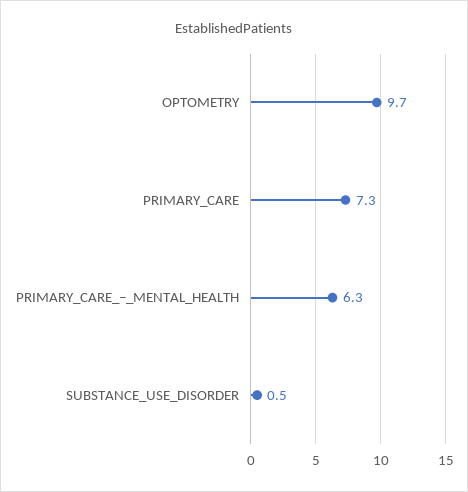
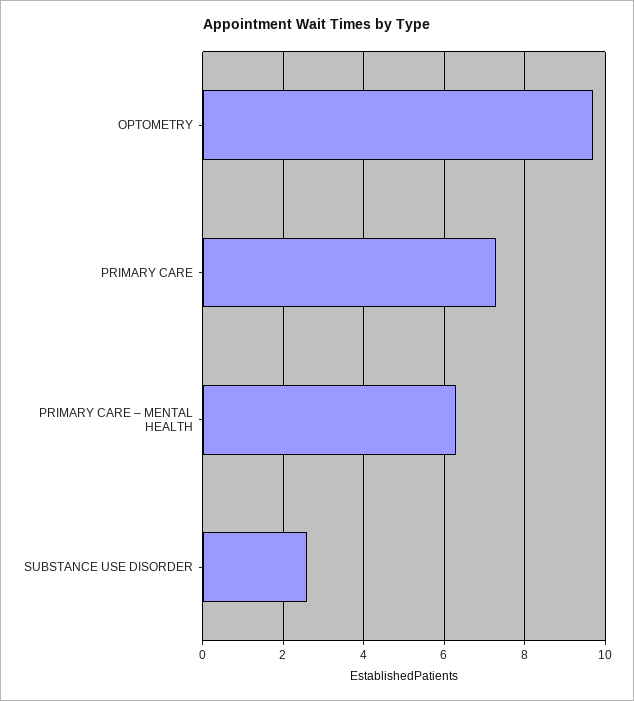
SUBSTANCE_USE_DISORDER: 0.5 -> 2.5

